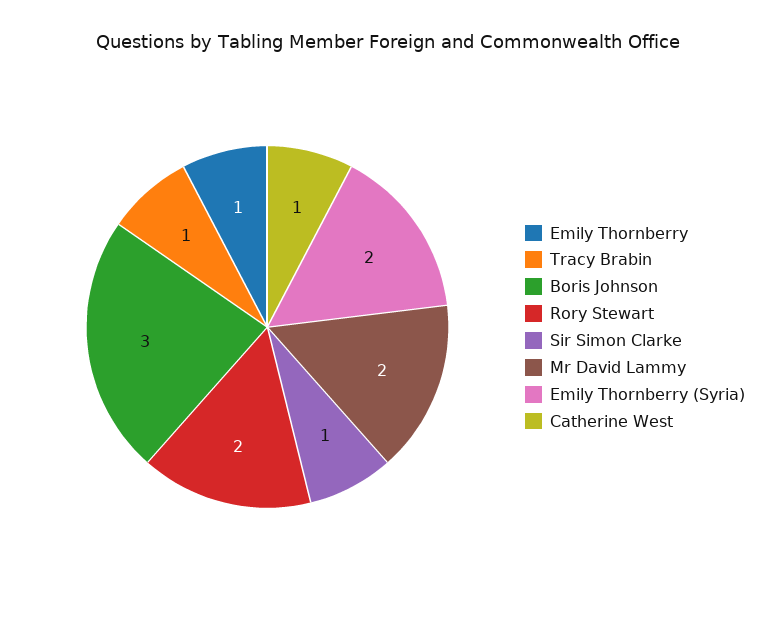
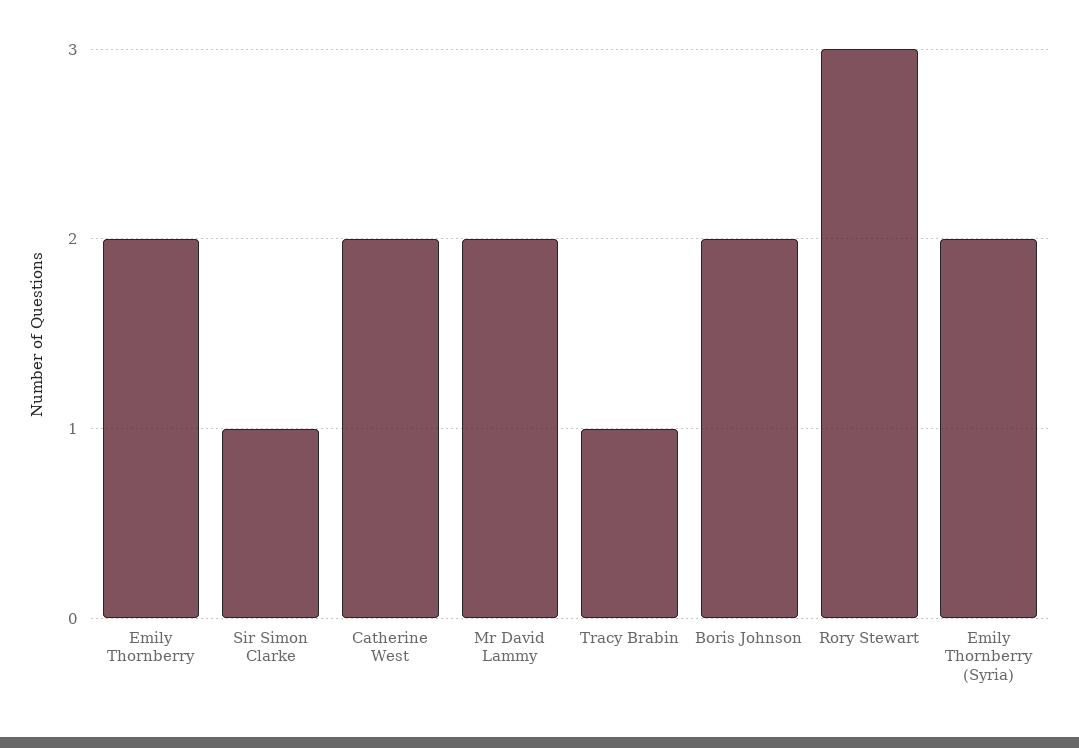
Emily Thornberry: 1 -> 2
Boris Johnson: 3 -> 2
Rory Stewart: 2 -> 3
Catherine West: 1 -> 2

